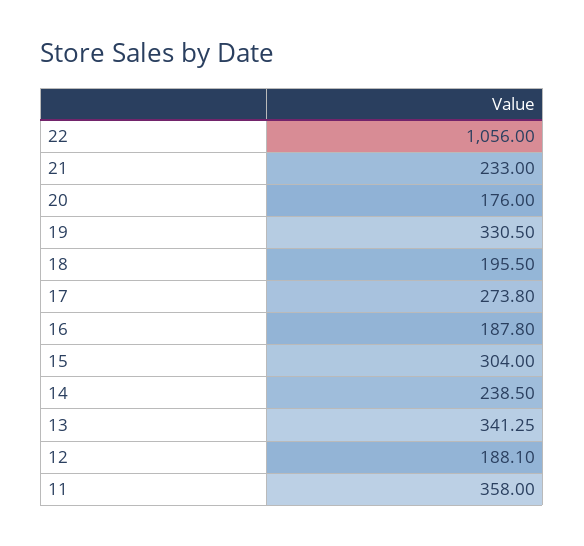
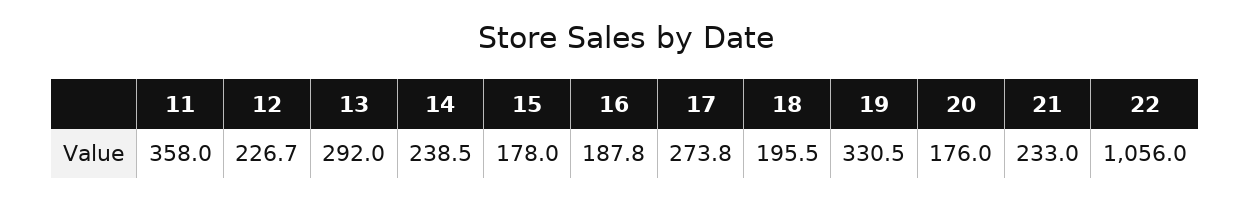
15: 304 -> 178
13: 341.25 -> 292
12: 188.1 -> 226.7

